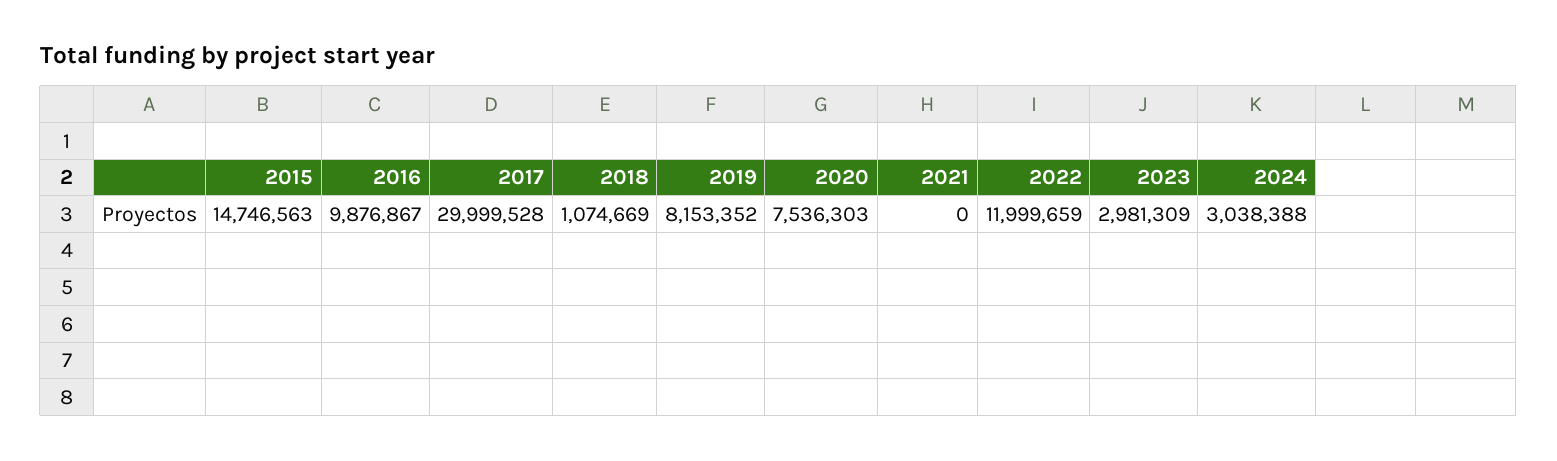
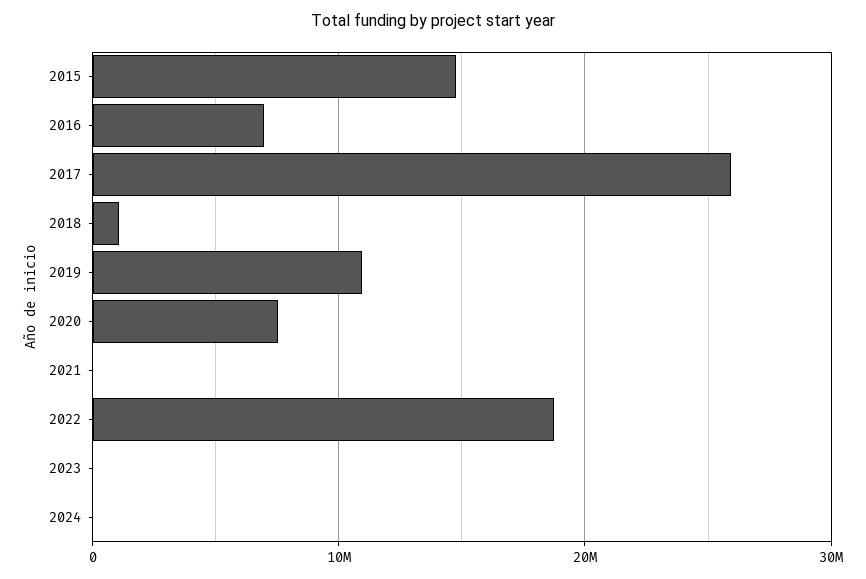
2016: 9876867 -> 7000000
2017: 29999528 -> 26000000
2019: 8153352 -> 11000000
2022: 11999659 -> 19000000
2023: 2981309 -> 0
2024: 3038388 -> 0

